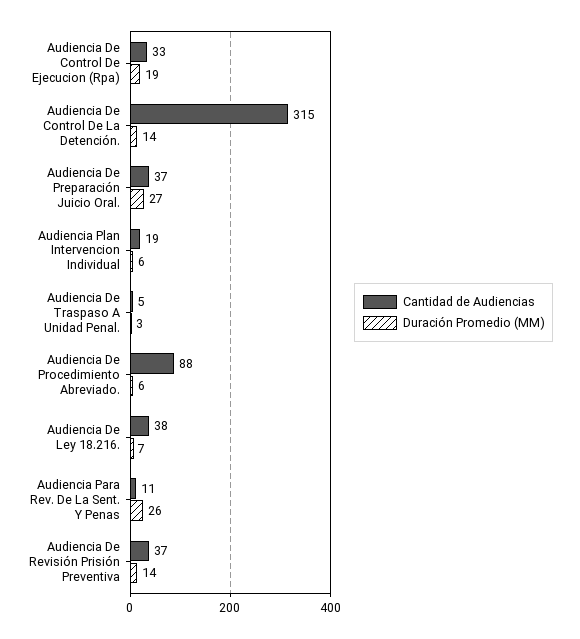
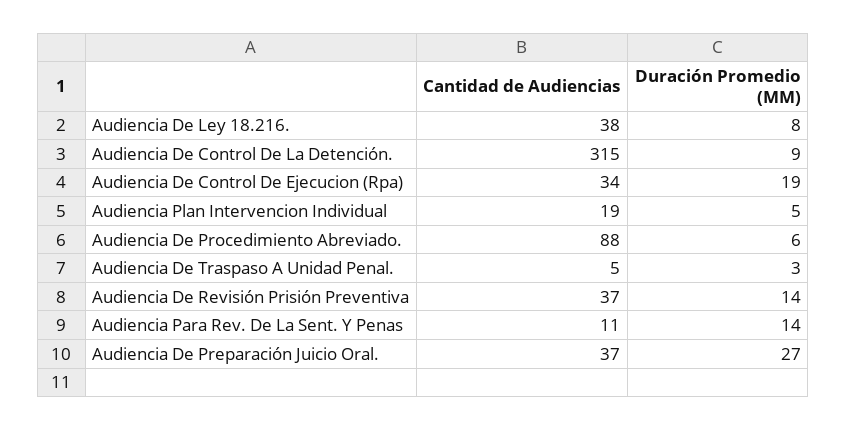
Cantidad de Audiencias, Audiencia De Control De Ejecucion (Rpa): 33 -> 34
Duración Promedio (MM), Audiencia De Control De La Detención.: 14 -> 9
Duración Promedio (MM), Audiencia Plan Intervencion Individual: 6 -> 5
Duración Promedio (MM), Audiencia De Ley 18.216.: 7 -> 8
Duración Promedio (MM), Audiencia Para Rev. De La Sent. Y Penas: 26 -> 14

